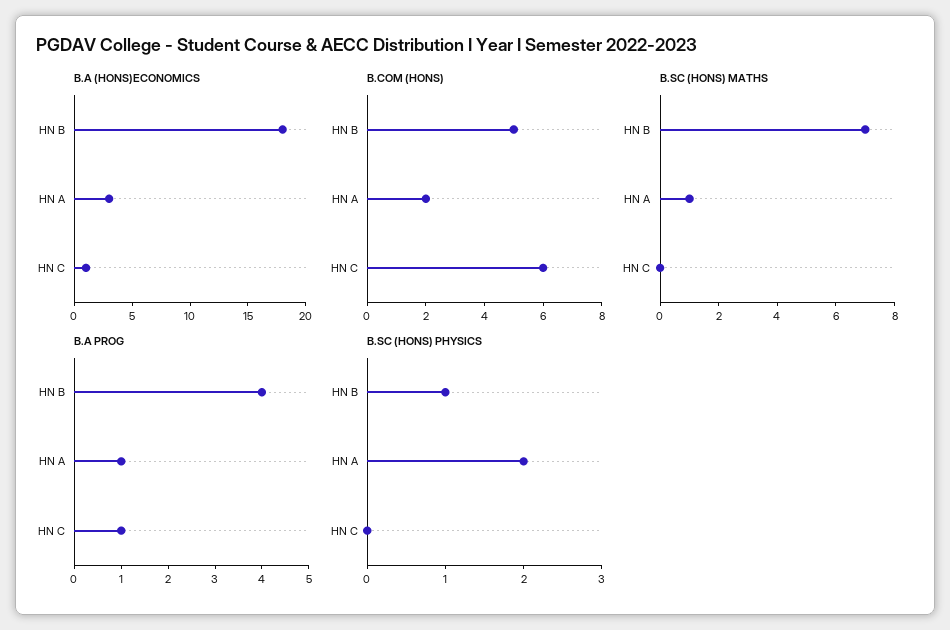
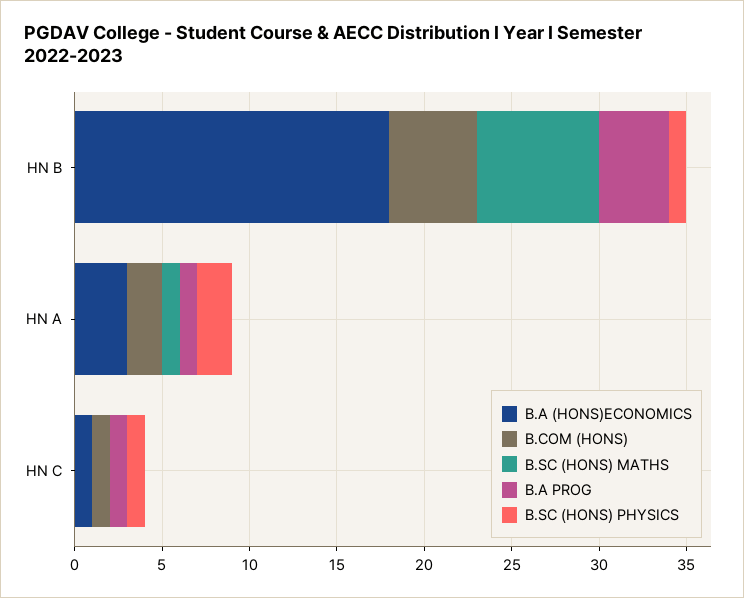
B.COM (HONS), HN C: 6 -> 1
B.SC (HONS) PHYSICS, HN C: 0 -> 1

